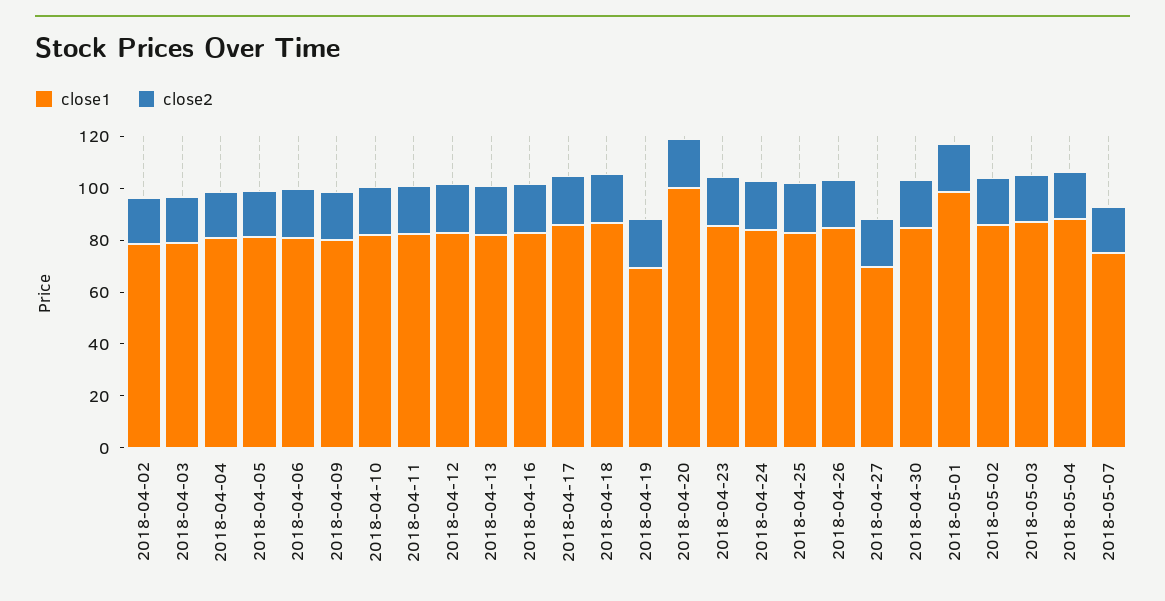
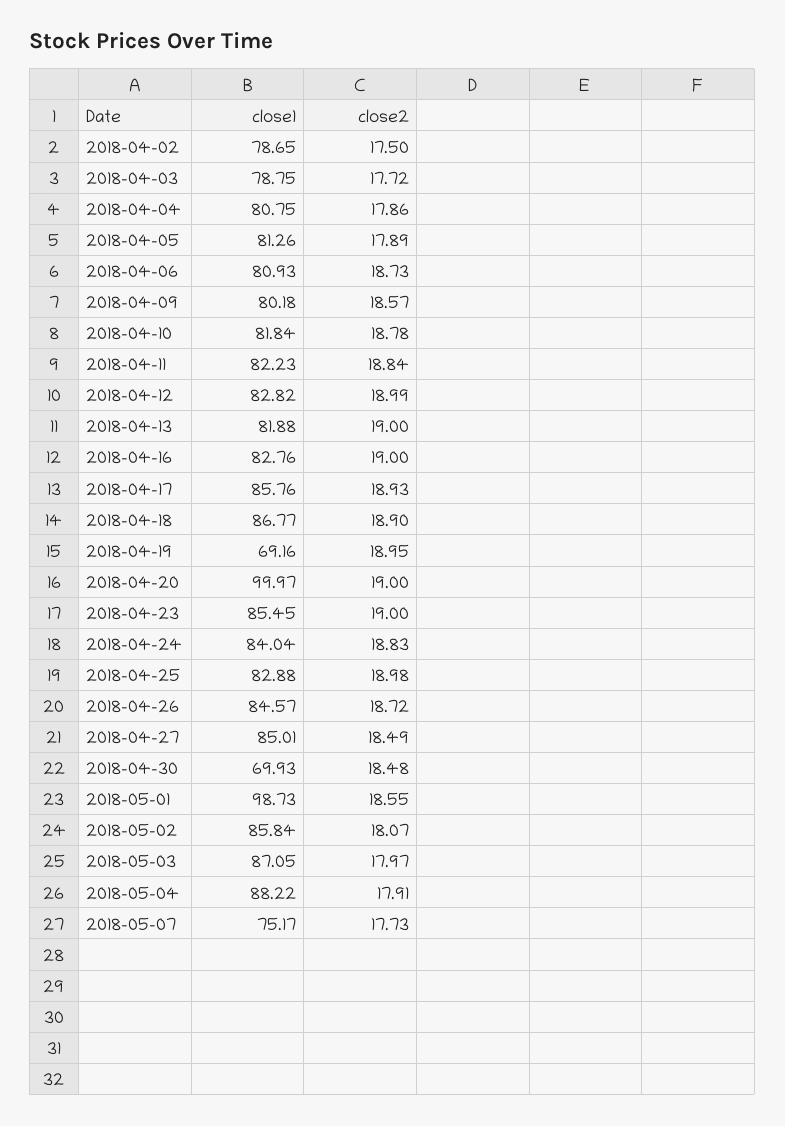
close1, 2018-04-27: 70 -> 85.01
close1, 2018-04-30: 85 -> 69.93

